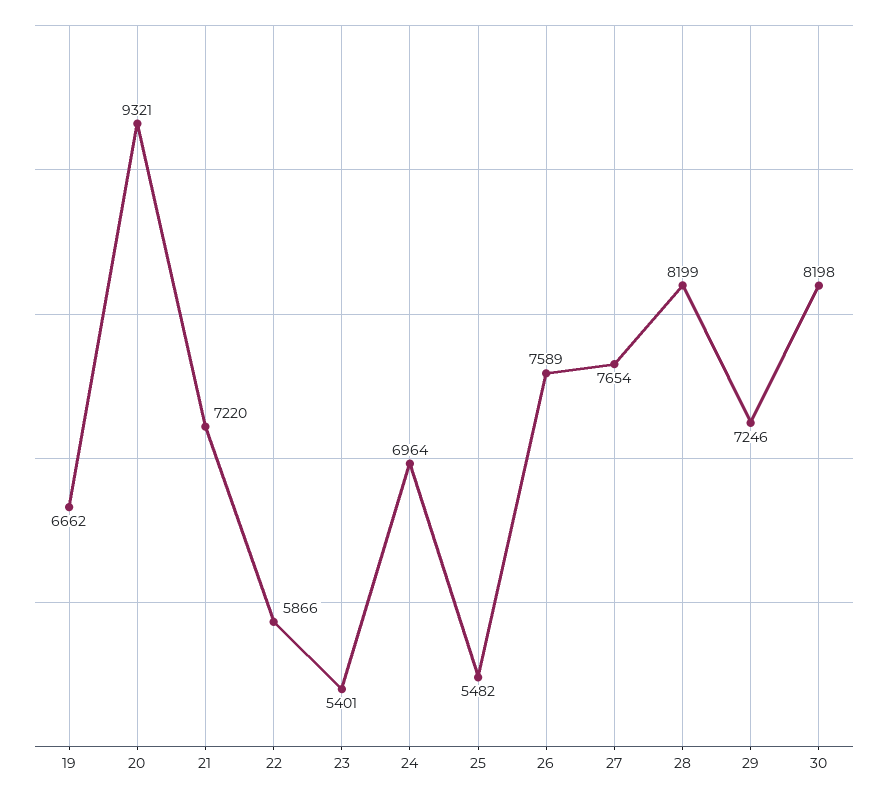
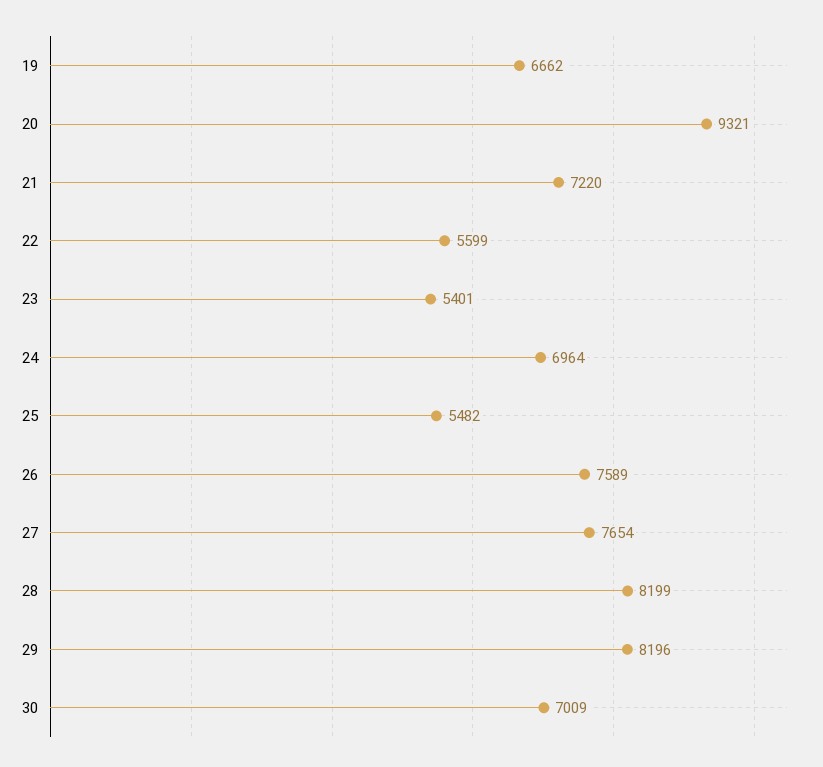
22: 5866 -> 5599
29: 7246 -> 8196
30: 8198 -> 7009

